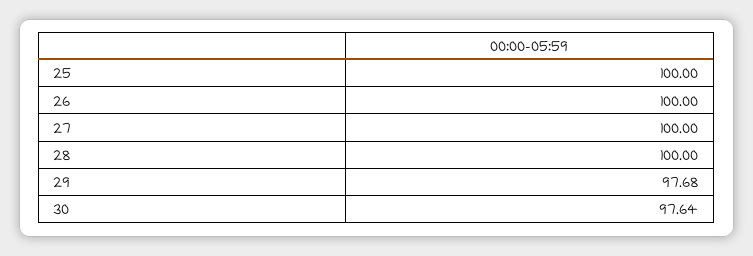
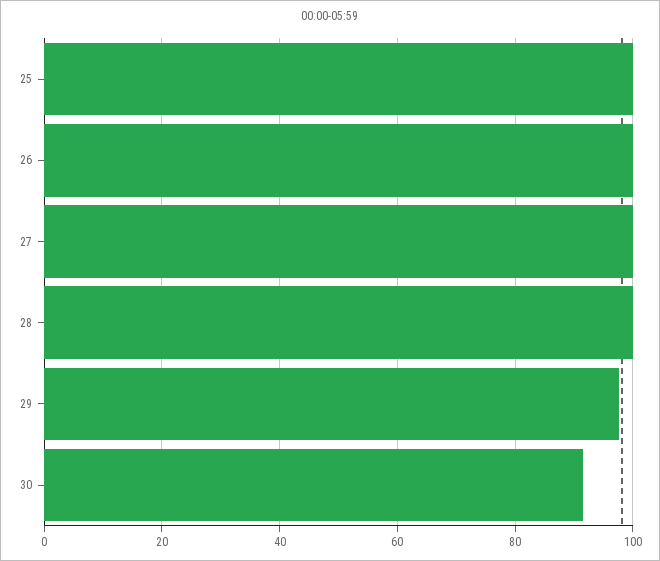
30: 97.64 -> 92

